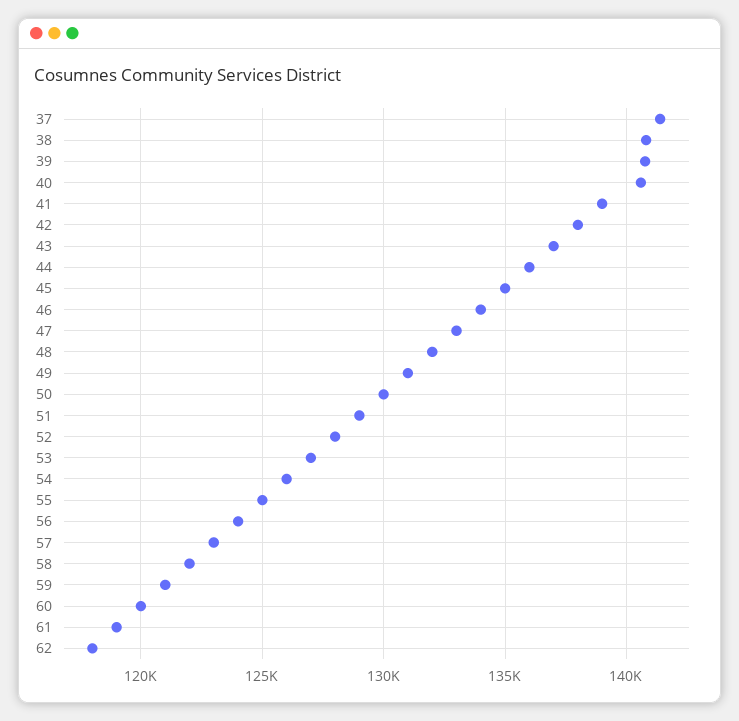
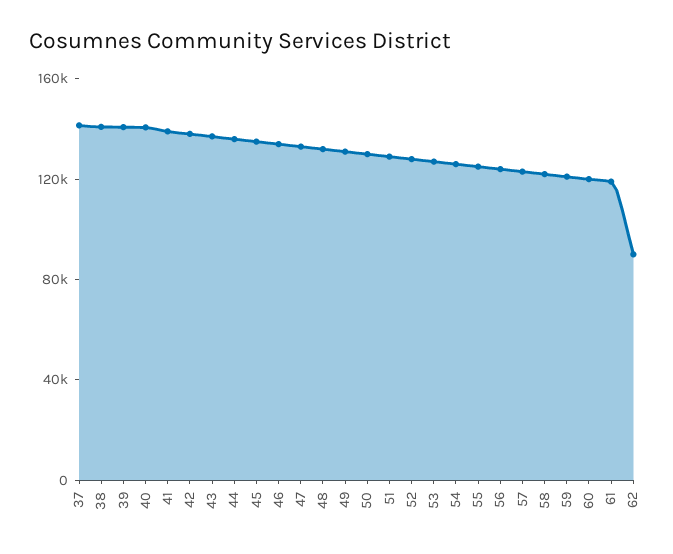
62: 118000 -> 90000

